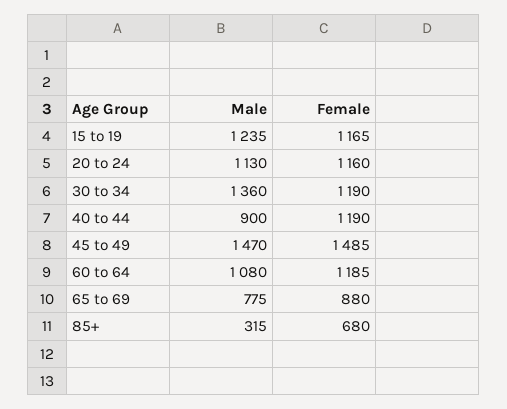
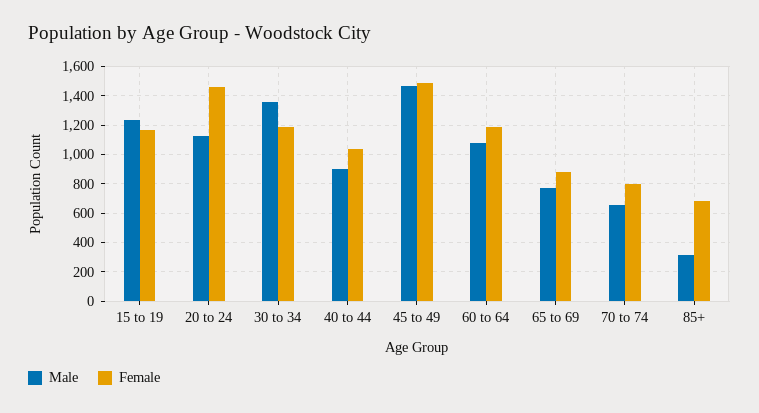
Female, 20 to 24: 1160 -> 1450
Female, 40 to 44: 1190 -> 1050
Male, 70 to 74: none -> 650
Female, 70 to 74: none -> 800

